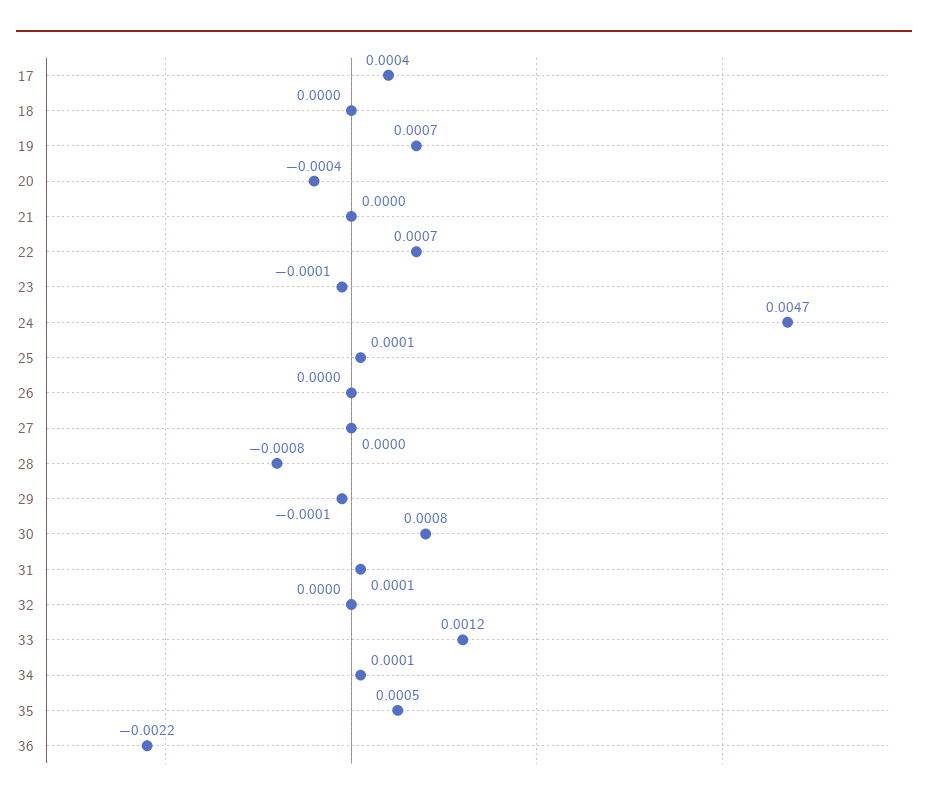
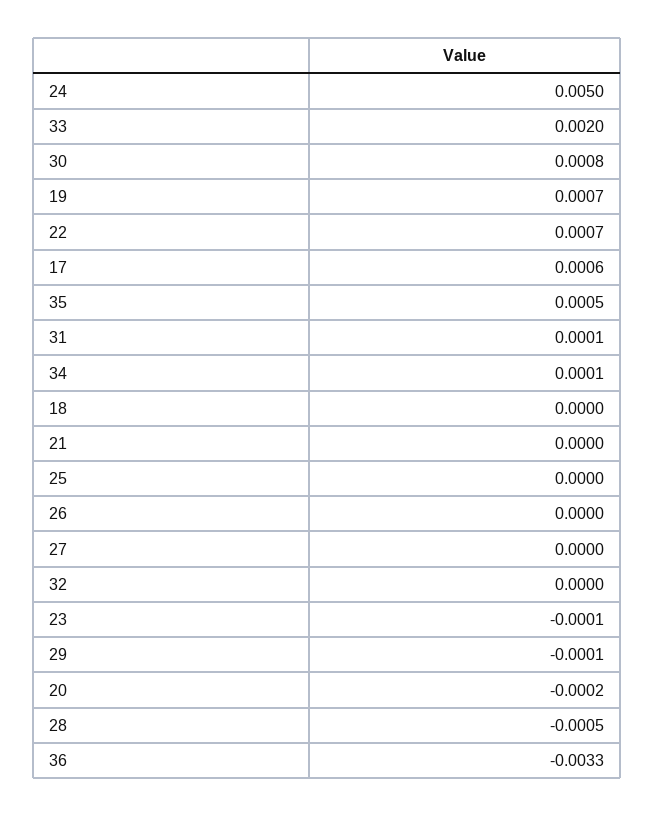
17: 0.0004 -> 0.0006
20: -0.0004 -> -0.0002
24: 0.0047 -> 0.005
25: 0.0001 -> 0
28: -0.0008 -> -0.0005
33: 0.0012 -> 0.002
36: -0.0022 -> -0.0033

